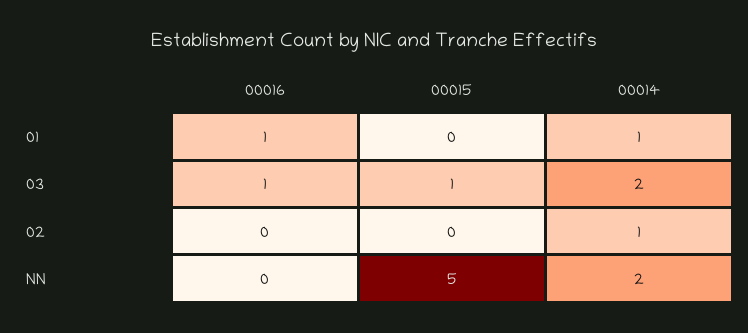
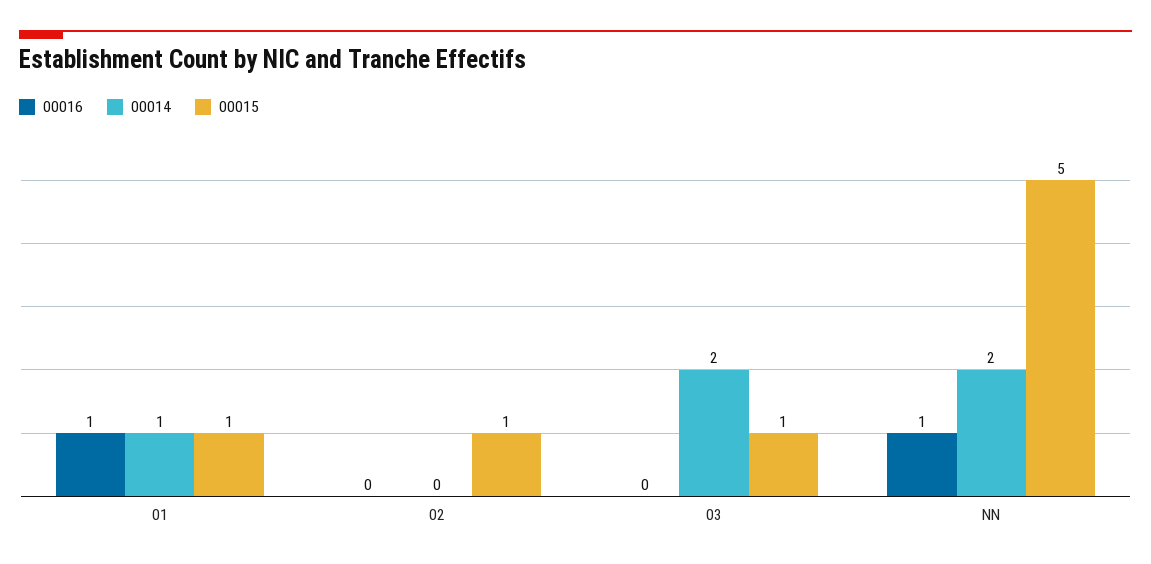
00015, 01: 0 -> 1
00016, 03: 1 -> 0
00015, 02: 0 -> 1
00014, 02: 1 -> 0
00016, NN: 0 -> 1

